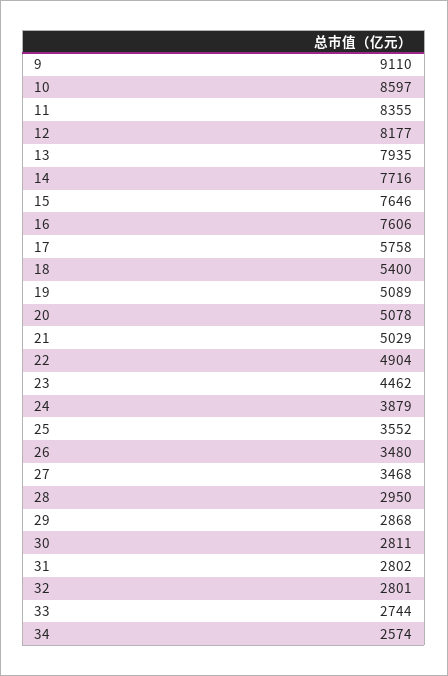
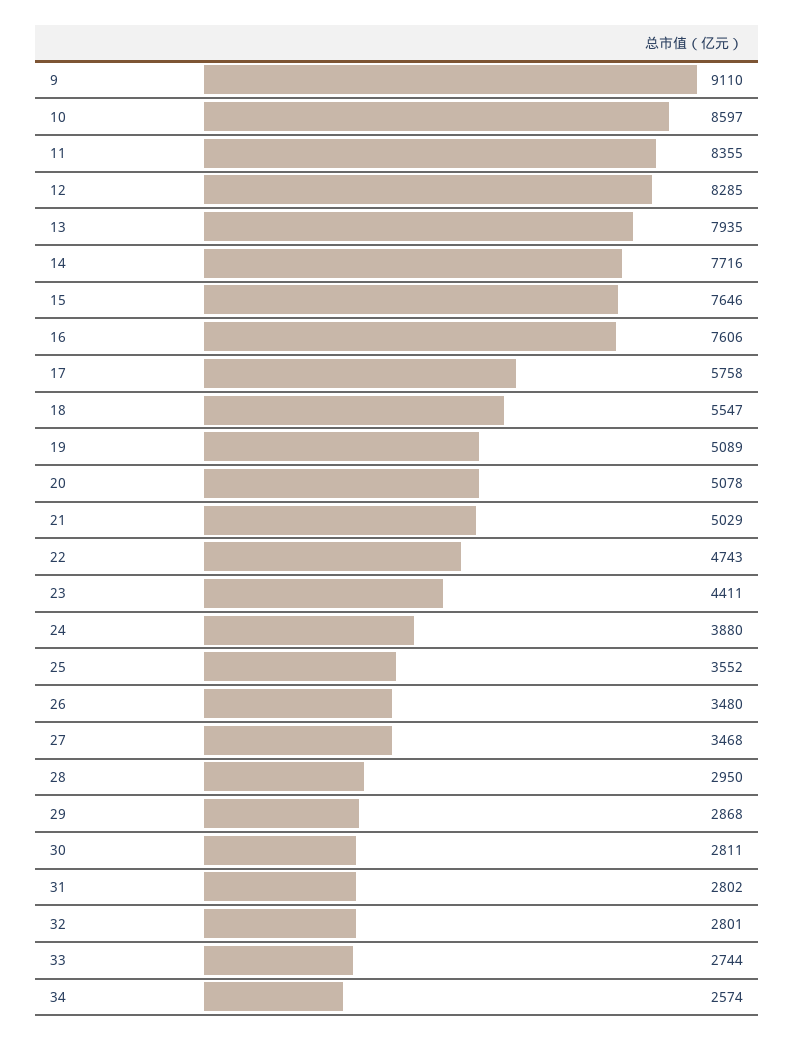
12: 8177 -> 8285
18: 5400 -> 5547
22: 4904 -> 4743
23: 4462 -> 4411
24: 3879 -> 3880

